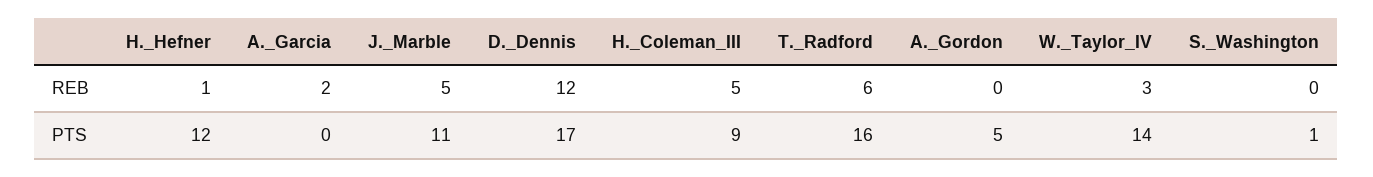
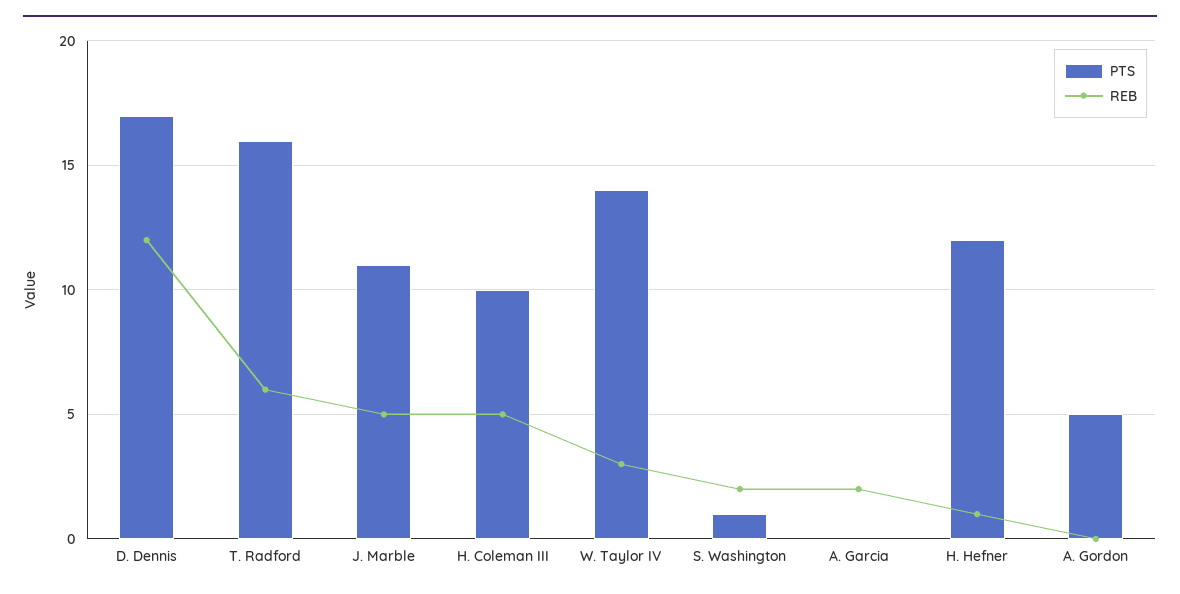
REB, S._Washington: 0 -> 2
PTS, H._Coleman_III: 9 -> 10

